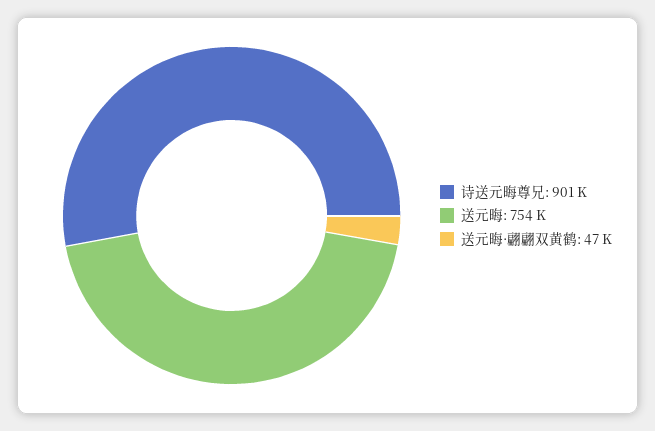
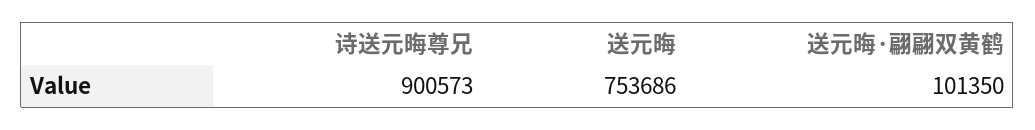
送元晦·翩翩双黄鹤: 47000 -> 101350

